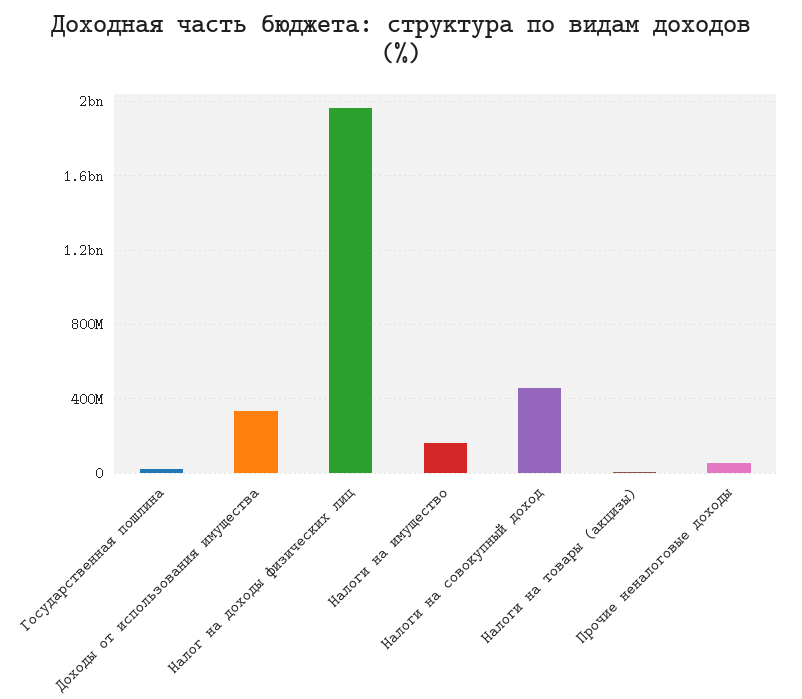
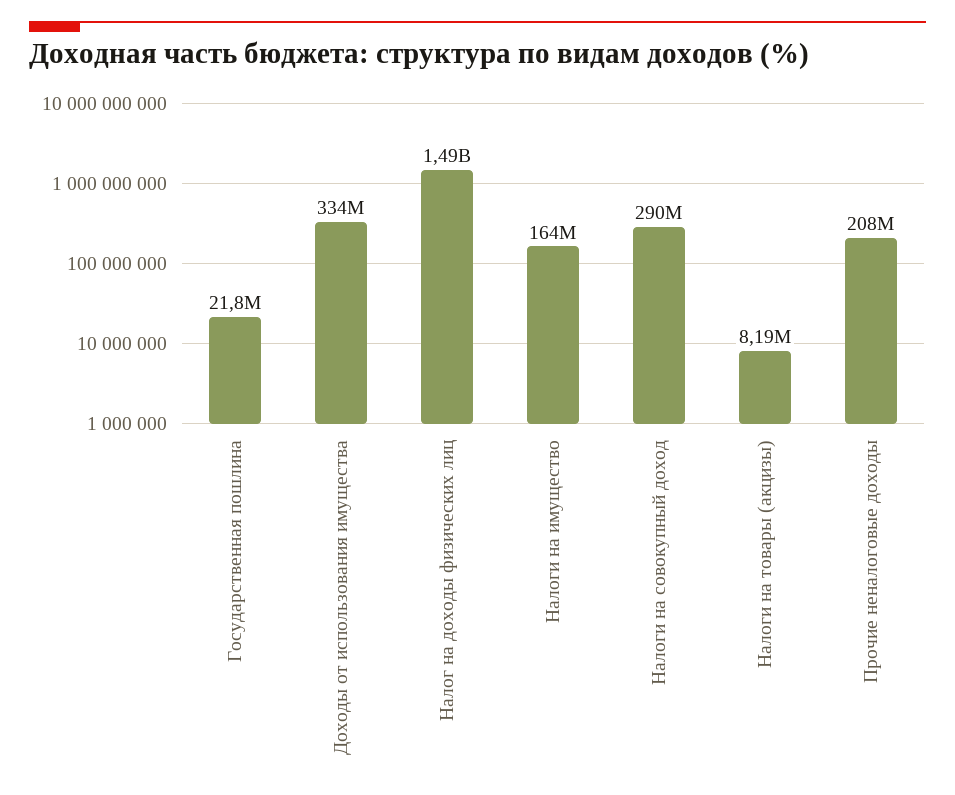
Налог на доходы физических лиц: 1950000000 -> 1490000000
Налоги на совокупный доход: 450000000 -> 290000000
Прочие неналоговые доходы: 50000000 -> 208000000

